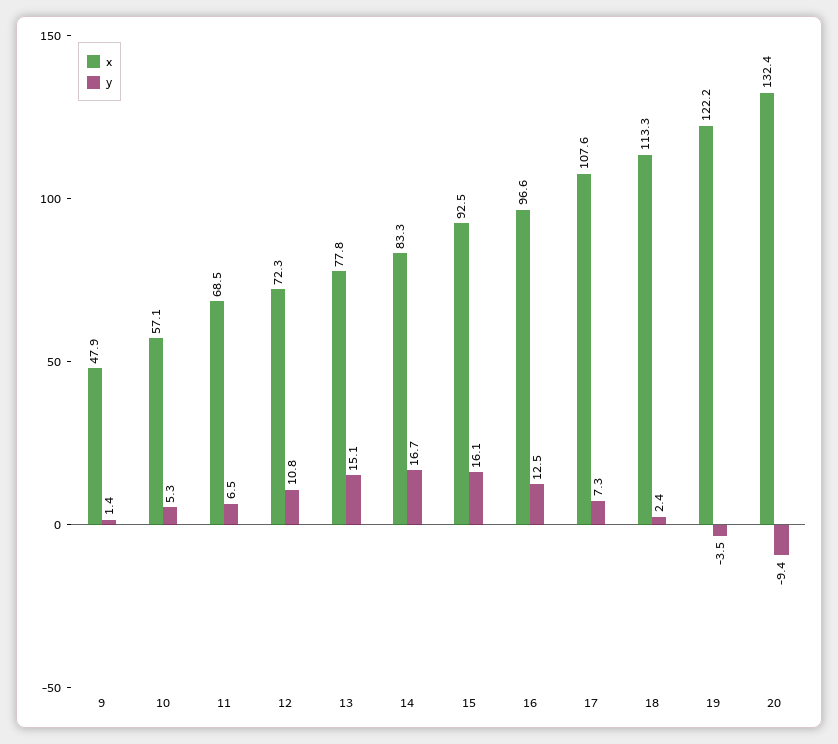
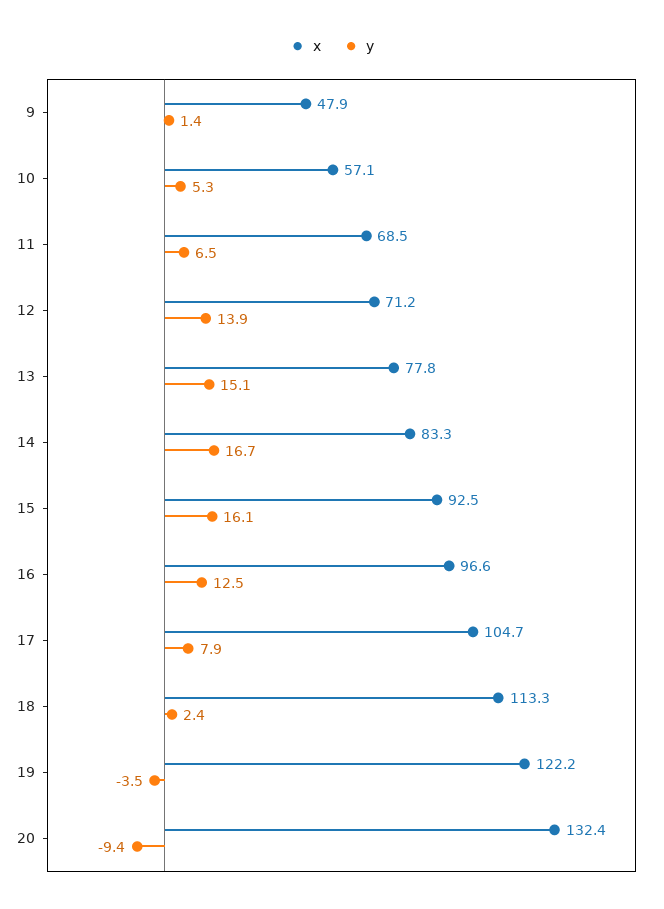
x, 12: 72.3 -> 71.2
y, 12: 10.8 -> 13.9
x, 17: 107.6 -> 104.7
y, 17: 7.3 -> 7.9

